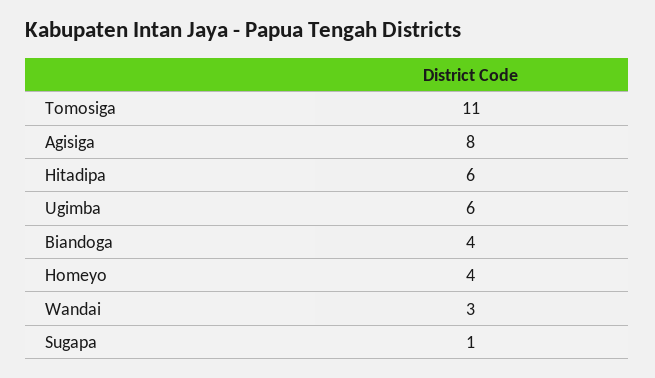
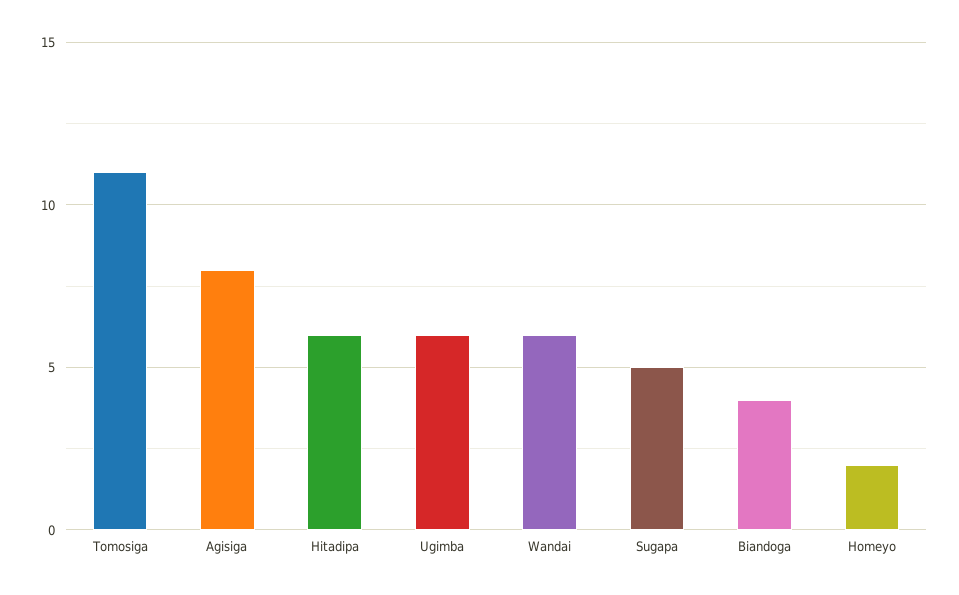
Homeyo: 4 -> 2
Wandai: 3 -> 6
Sugapa: 1 -> 5

